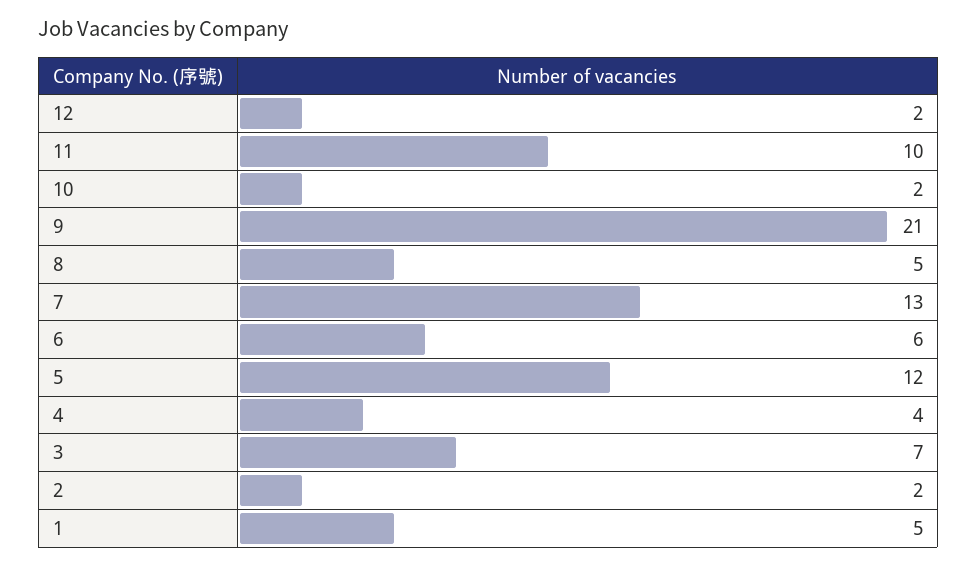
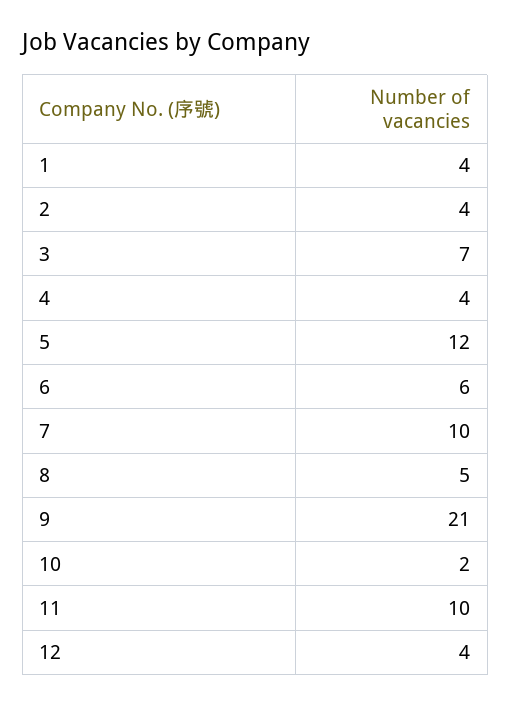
12: 2 -> 4
7: 13 -> 10
2: 2 -> 4
1: 5 -> 4

